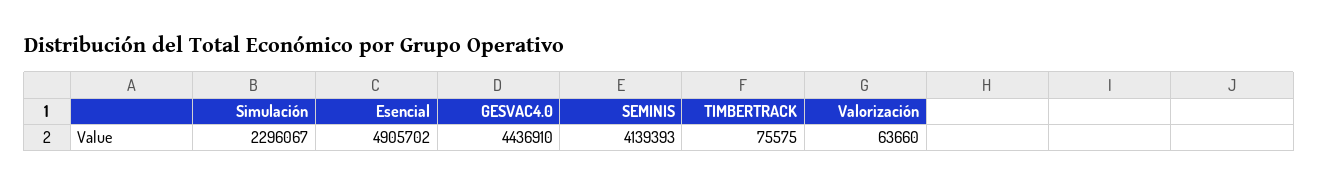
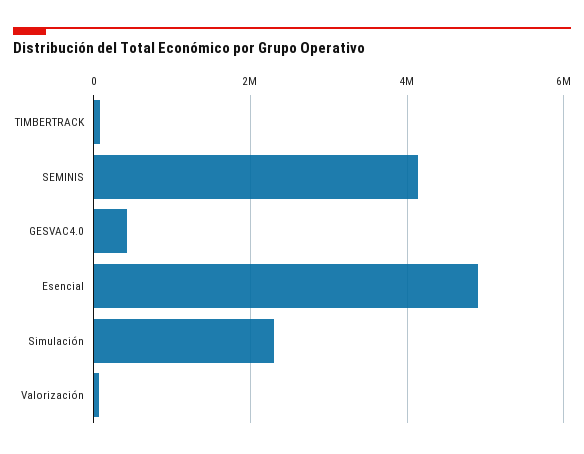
GESVAC4.0: 4436910 -> 400000

